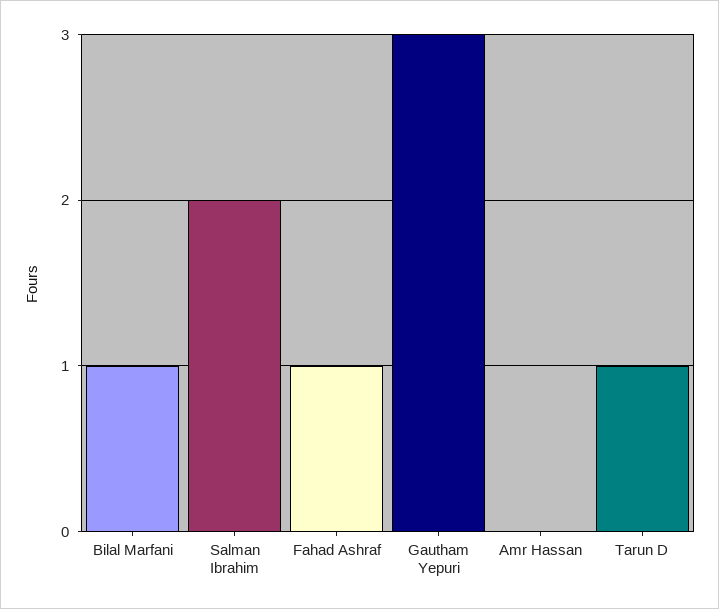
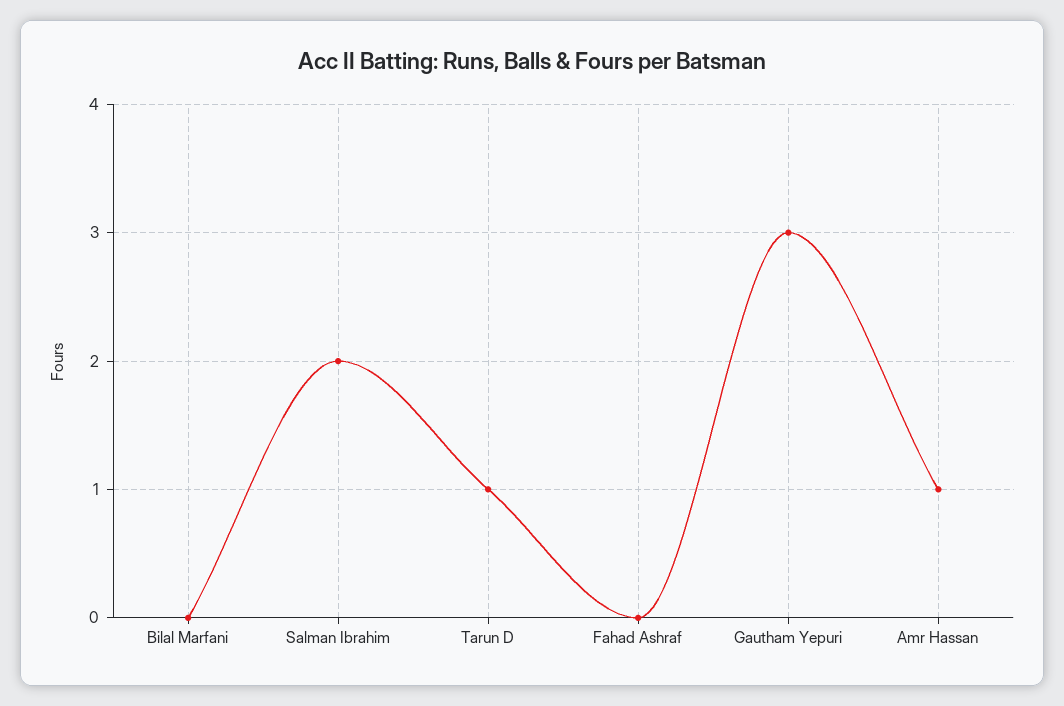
Bilal Marfani: 1 -> 0
Fahad Ashraf: 1 -> 0
Amr Hassan: 0 -> 1

